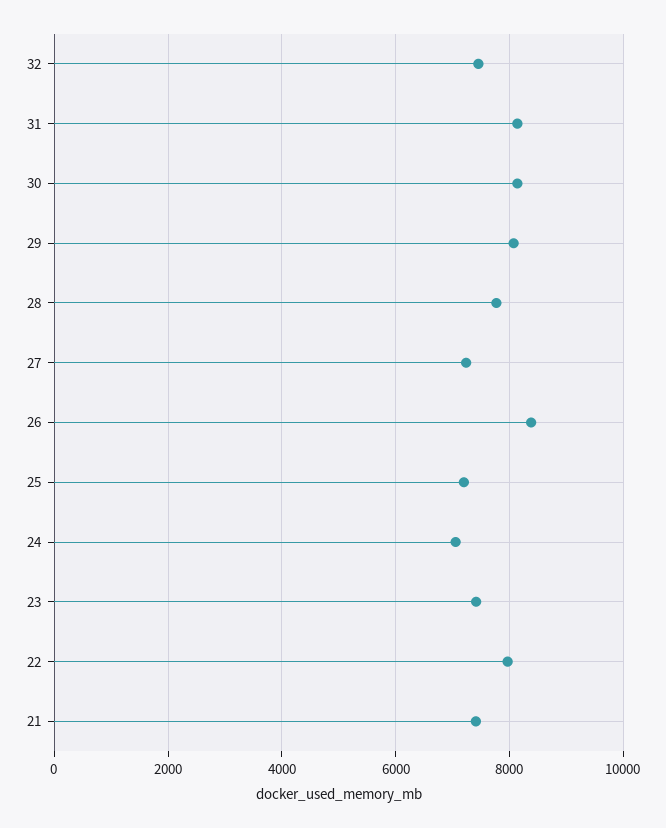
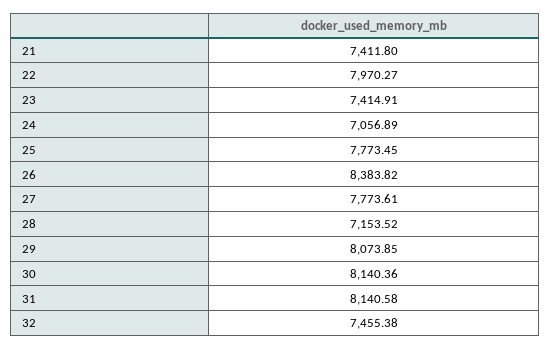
28: 7800 -> 7153.52
27: 7200 -> 7773.61
25: 7200 -> 7773.45

